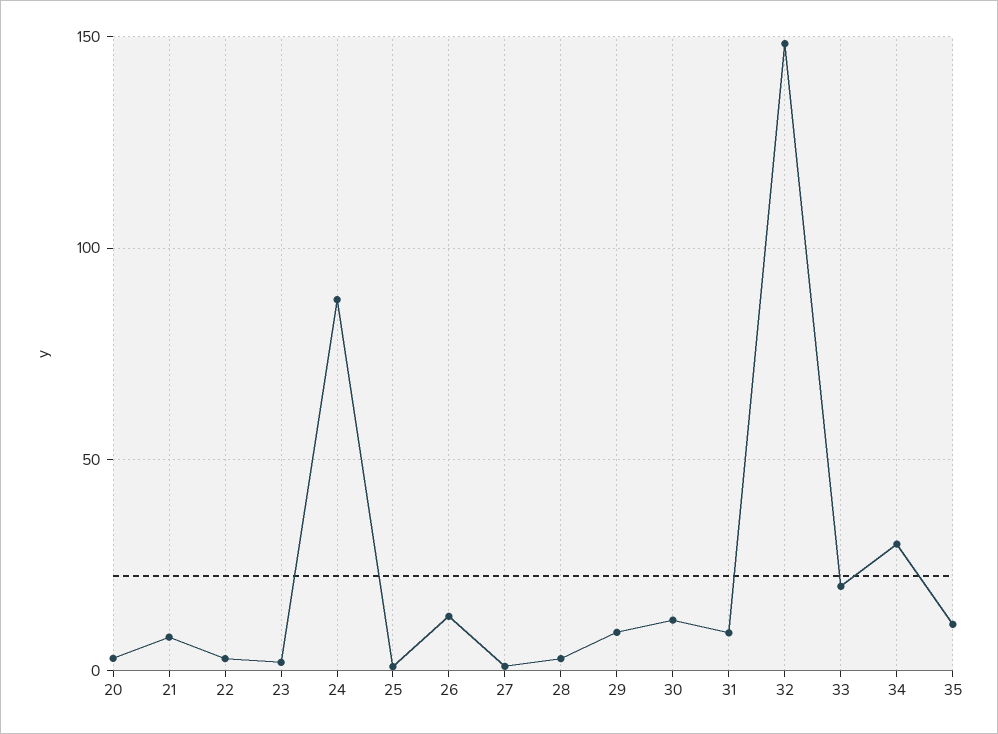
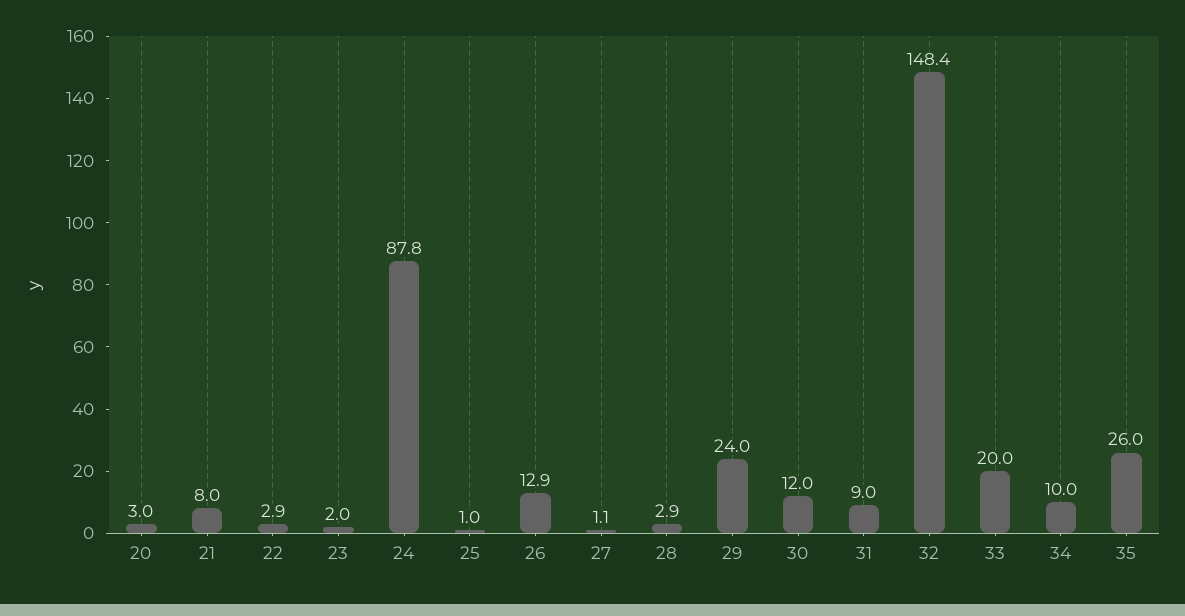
29: 10 -> 24
34: 30 -> 10
35: 10 -> 26

